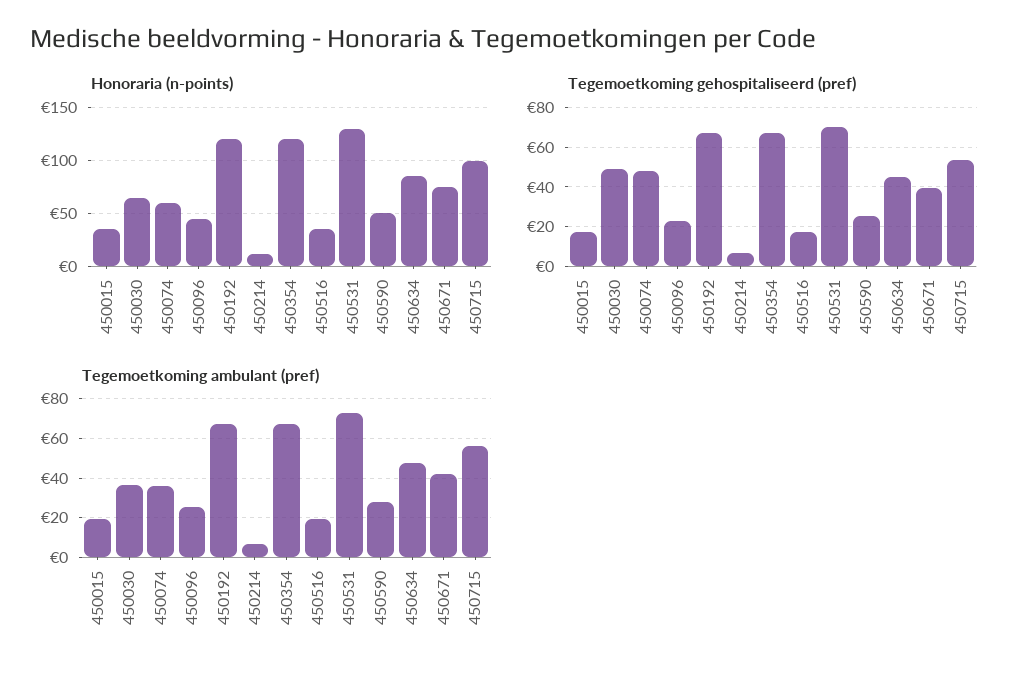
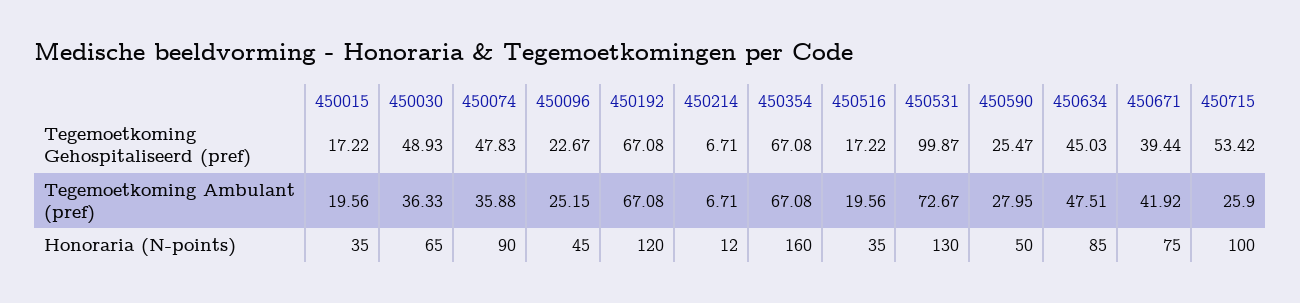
Honoraria (n-points), 450074: 60 -> 90
Honoraria (n-points), 450354: 120 -> 160
Tegemoetkoming gehospitaliseerd (pref), 450531: 70 -> 99.87
Tegemoetkoming ambulant (pref), 450715: 55 -> 25.9

